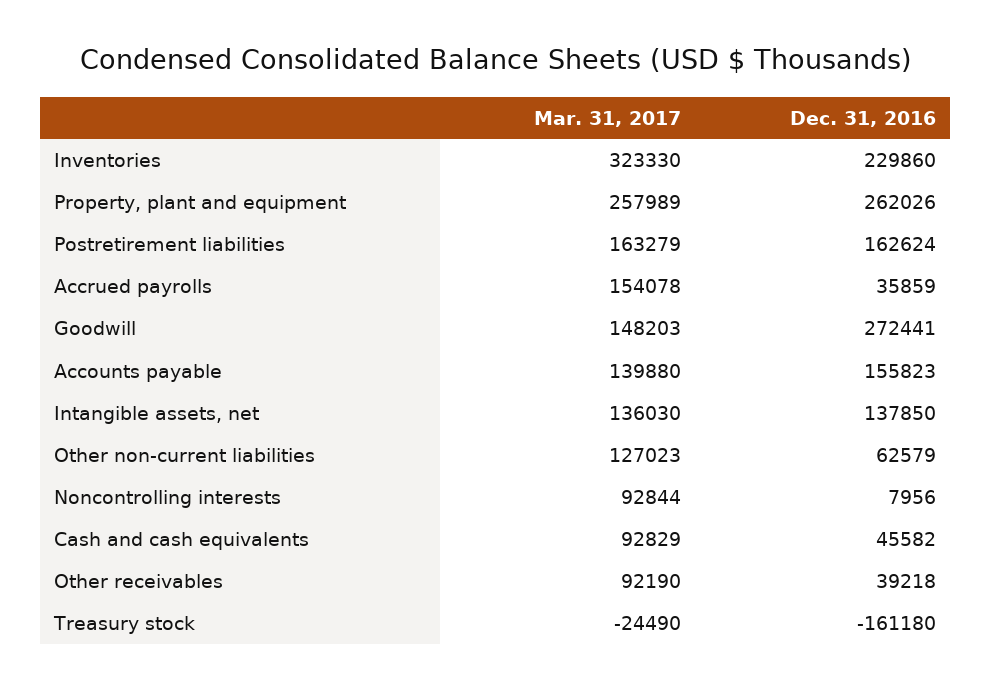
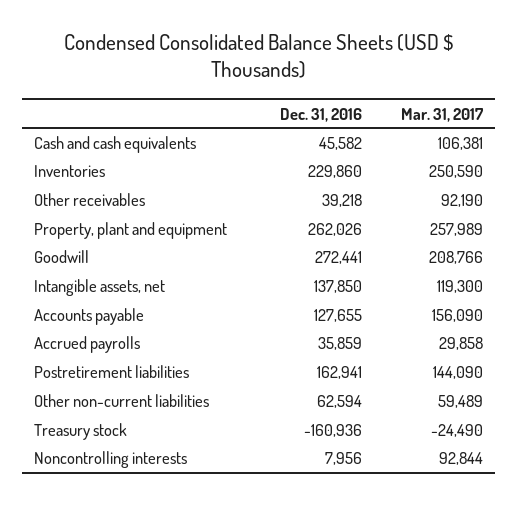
Mar. 31, 2017, Inventories: 323330 -> 250590
Mar. 31, 2017, Postretirement liabilities: 163279 -> 144090
Dec. 31, 2016, Postretirement liabilities: 162624 -> 162941
Mar. 31, 2017, Accrued payrolls: 154078 -> 29858
Mar. 31, 2017, Goodwill: 148203 -> 208766
Mar. 31, 2017, Accounts payable: 139880 -> 156090
Dec. 31, 2016, Accounts payable: 155823 -> 127655
Mar. 31, 2017, Intangible assets, net: 136030 -> 119300
Mar. 31, 2017, Other non-current liabilities: 127023 -> 59489
Dec. 31, 2016, Other non-current liabilities: 62579 -> 62594
Mar. 31, 2017, Cash and cash equivalents: 92829 -> 106381
Dec. 31, 2016, Treasury stock: -161180 -> -160936

